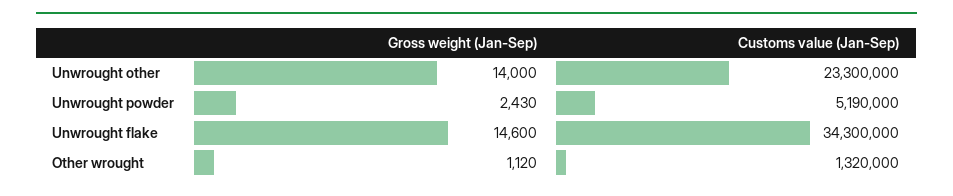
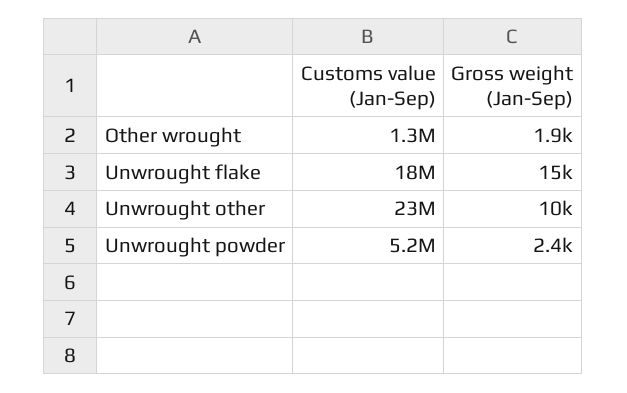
Gross weight (Jan-Sep), Unwrought other: 14000 -> 10000
Customs value (Jan-Sep), Unwrought flake: 34300000 -> 18000000
Gross weight (Jan-Sep), Other wrought: 1120 -> 1900

